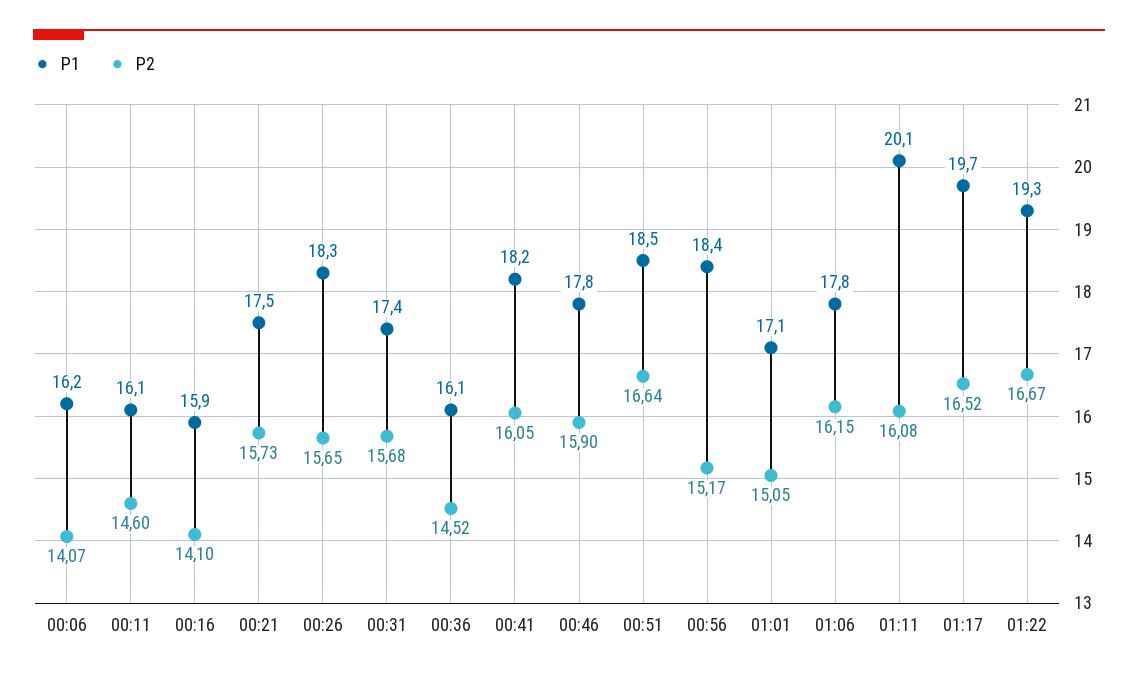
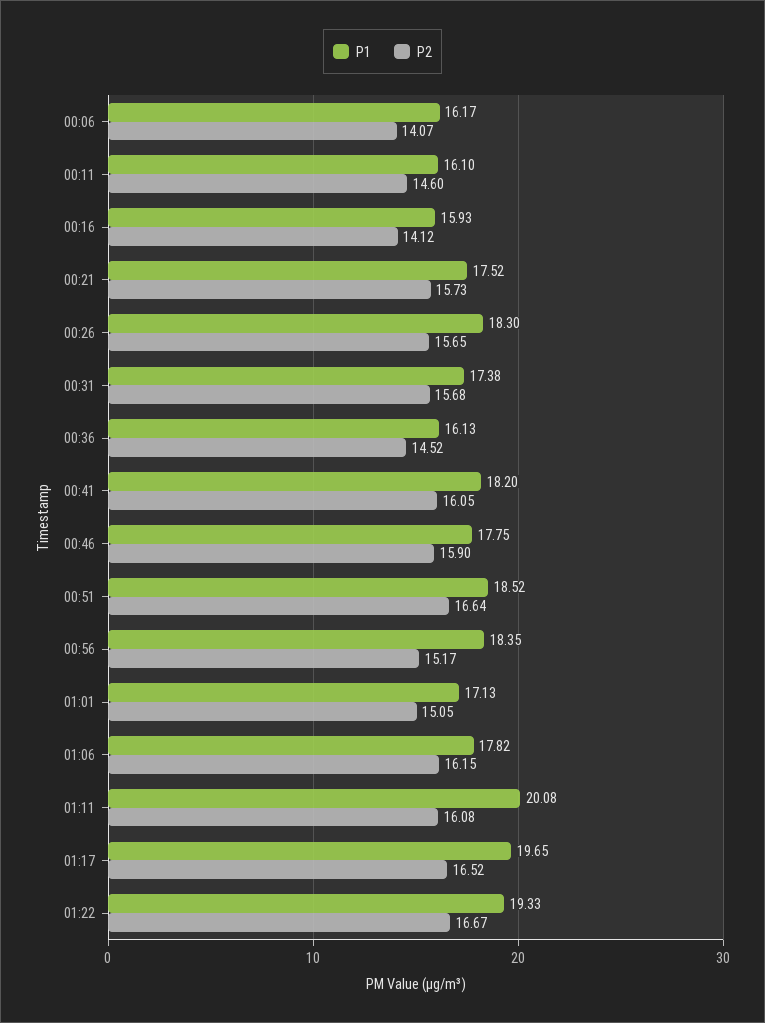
P2, 00:16: 14.1 -> 14.12

